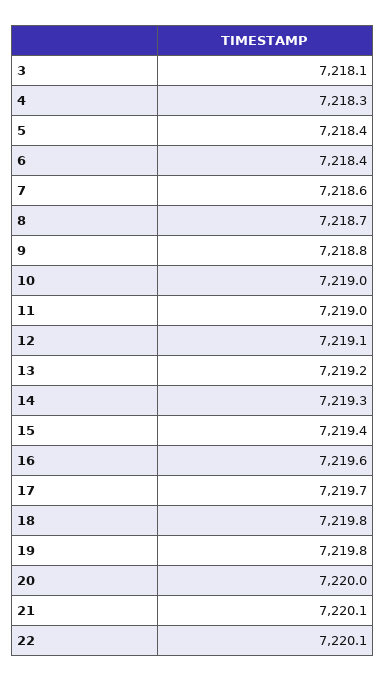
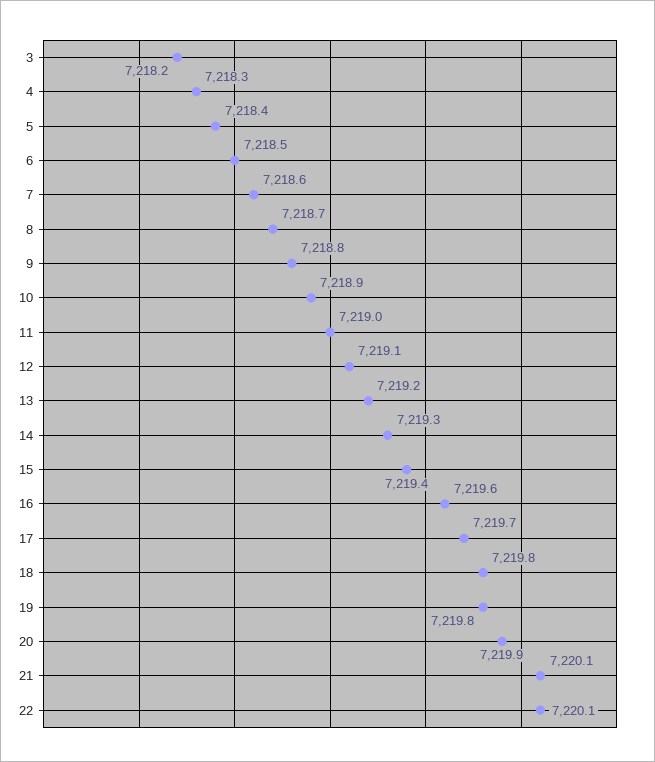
3: 7218.1 -> 7218.2
6: 7218.4 -> 7218.5
10: 7219 -> 7218.9
20: 7220 -> 7219.9

